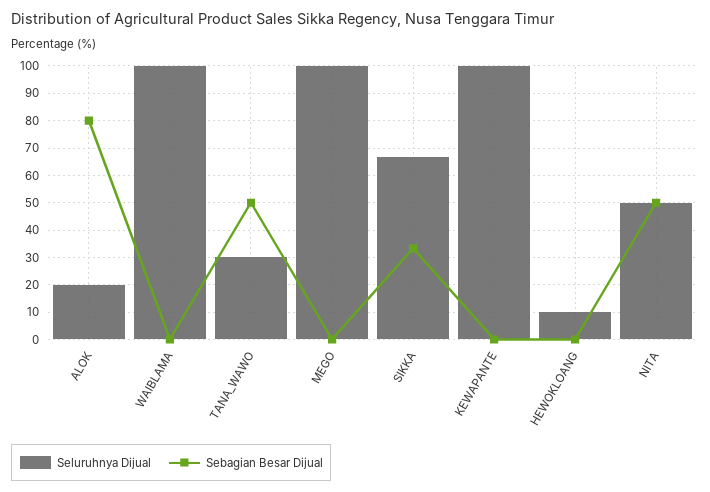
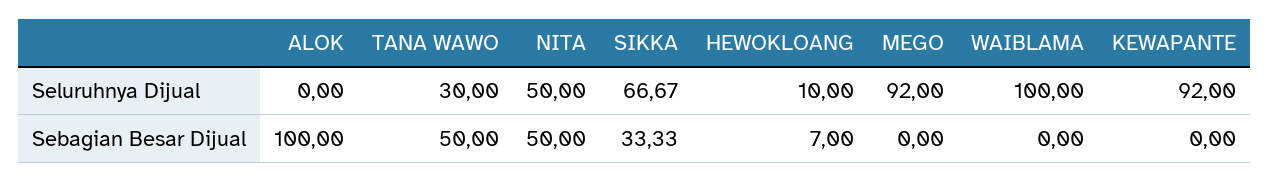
Seluruhnya Dijual, ALOK: 20 -> 0
Sebagian Besar Dijual, ALOK: 80 -> 100
Seluruhnya Dijual, MEGO: 100 -> 92
Seluruhnya Dijual, KEWAPANTE: 100 -> 92
Sebagian Besar Dijual, HEWOKLOANG: 0 -> 7

